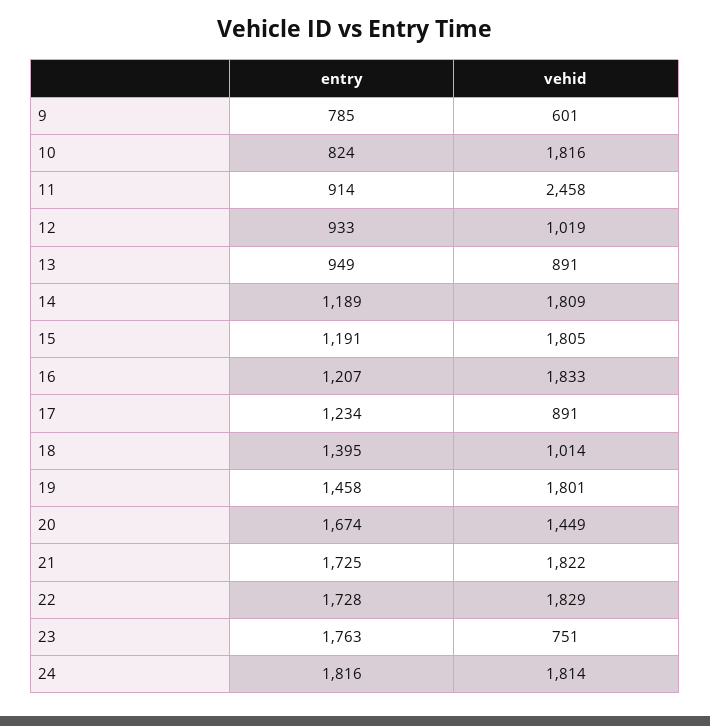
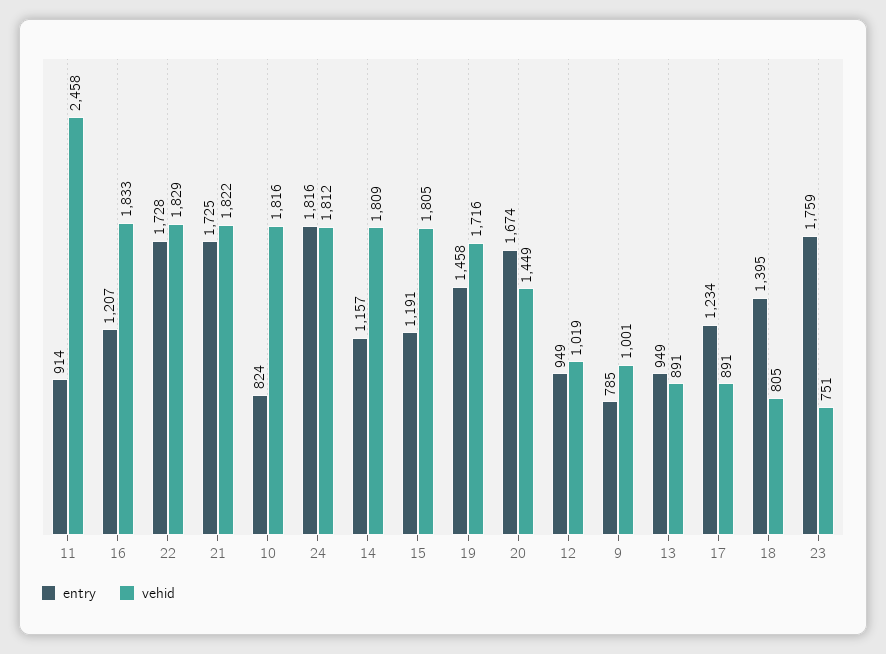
vehid, 9: 601 -> 1001
entry, 12: 933 -> 949
entry, 14: 1189 -> 1157
vehid, 18: 1014 -> 805
vehid, 19: 1801 -> 1716
entry, 23: 1763 -> 1759
vehid, 24: 1814 -> 1812

